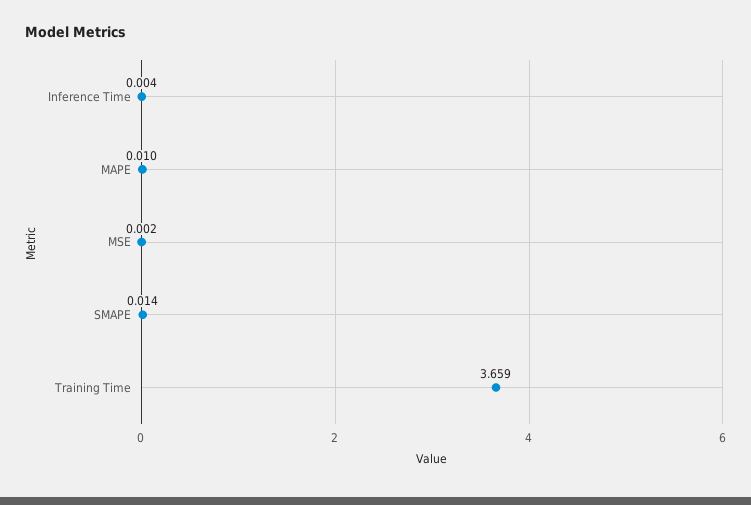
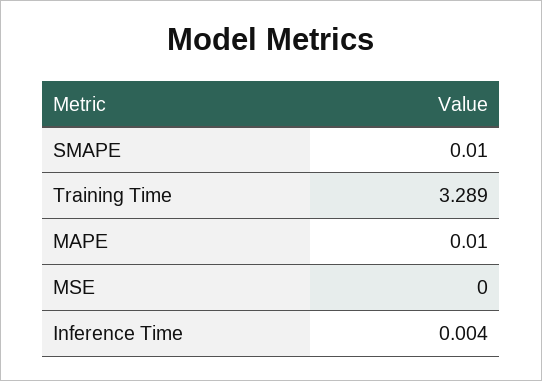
MSE: 0.002 -> 0
SMAPE: 0.014 -> 0.01
Training Time: 3.659 -> 3.289

